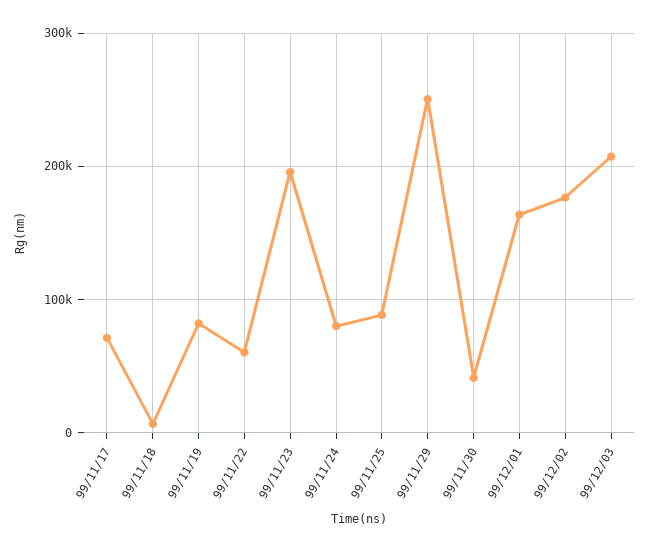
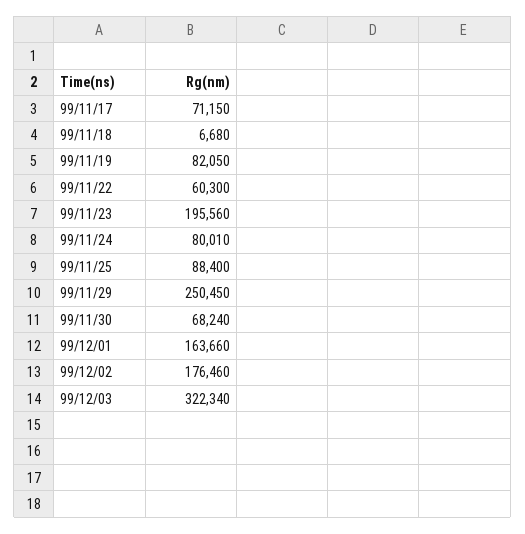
99/11/30: 40000 -> 68240
99/12/03: 210000 -> 322340

